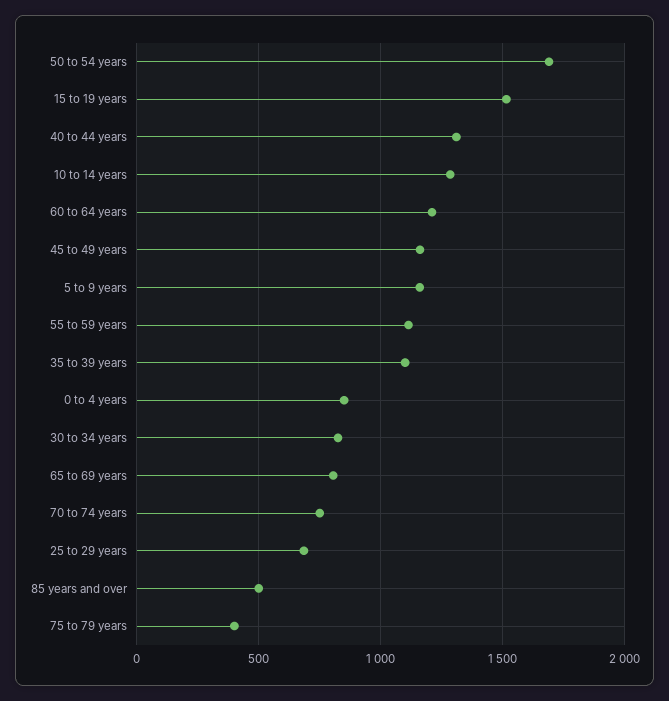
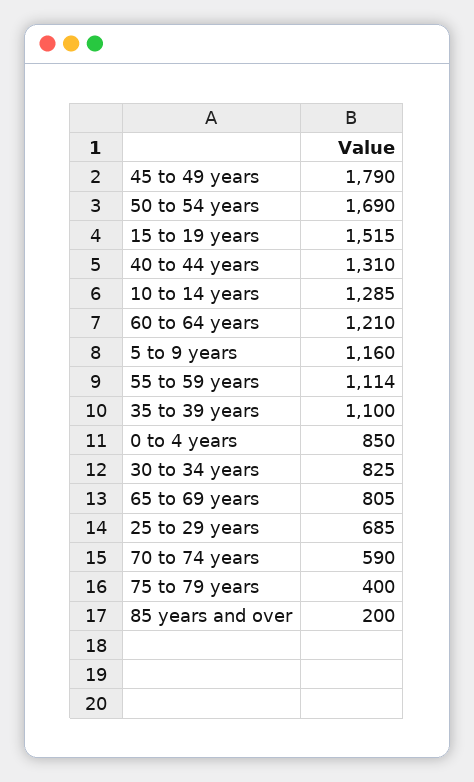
45 to 49 years: 1150 -> 1790
70 to 74 years: 750 -> 590
85 years and over: 500 -> 200

